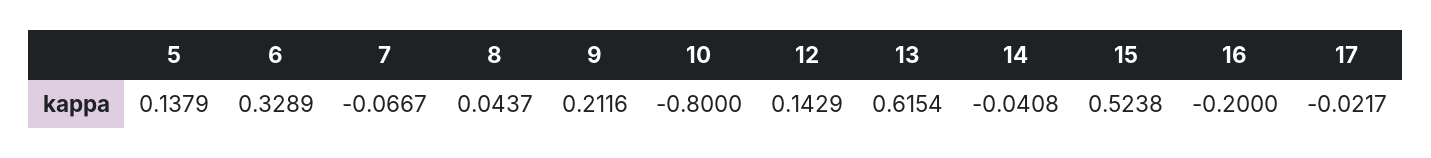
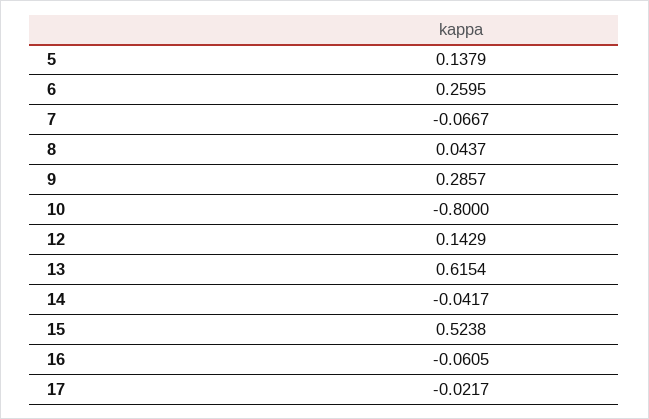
6: 0.3289 -> 0.2595
9: 0.2116 -> 0.2857
14: -0.0408 -> -0.0417
16: -0.2 -> -0.0605

